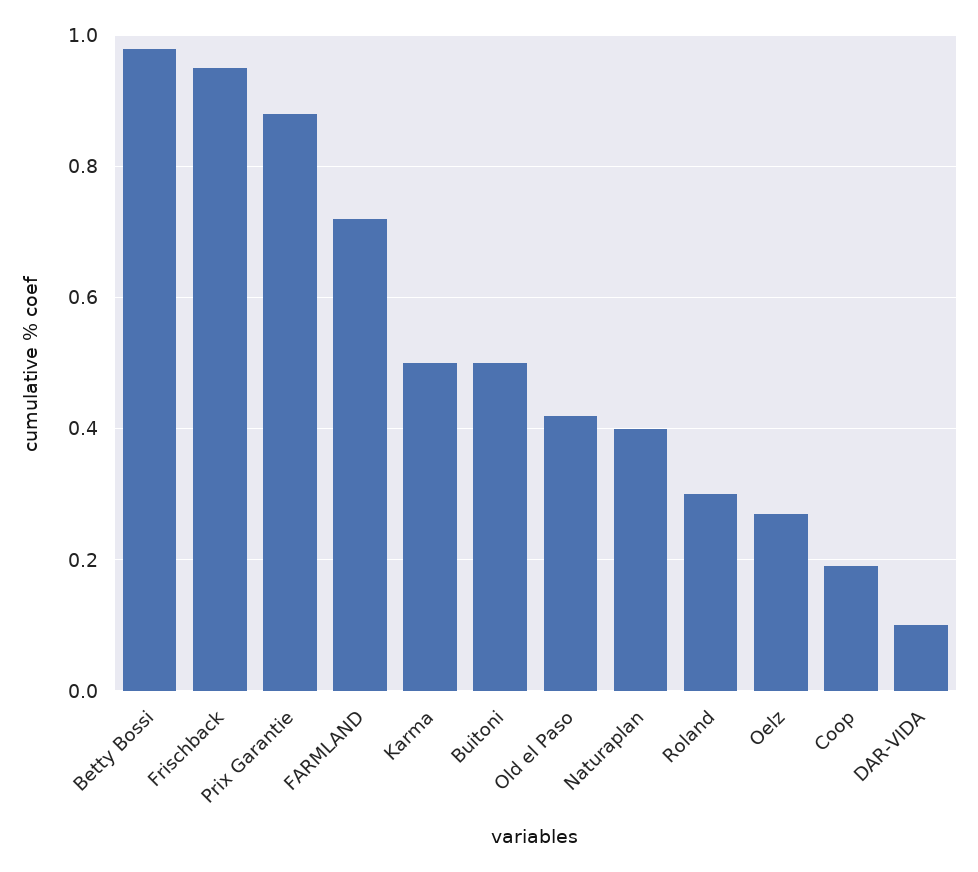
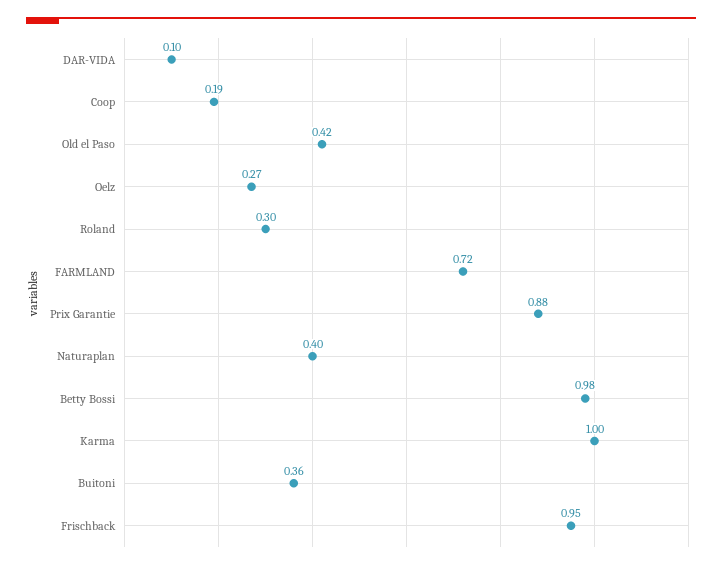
Karma: 0.5 -> 1
Buitoni: 0.5 -> 0.36

